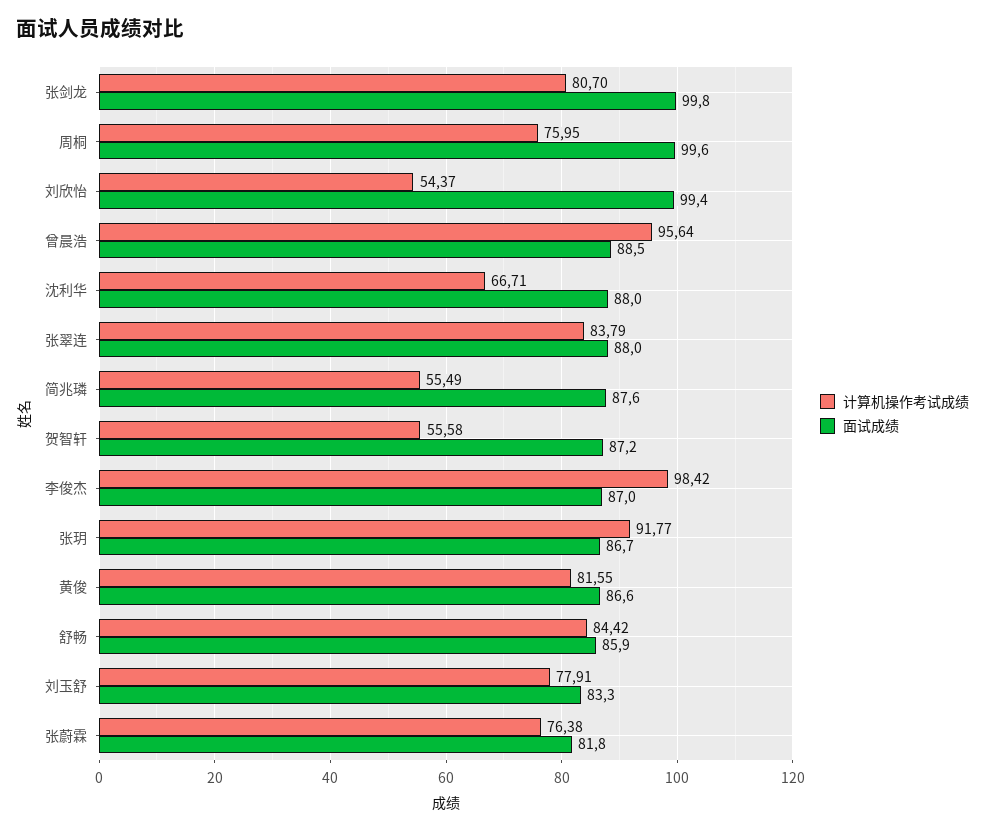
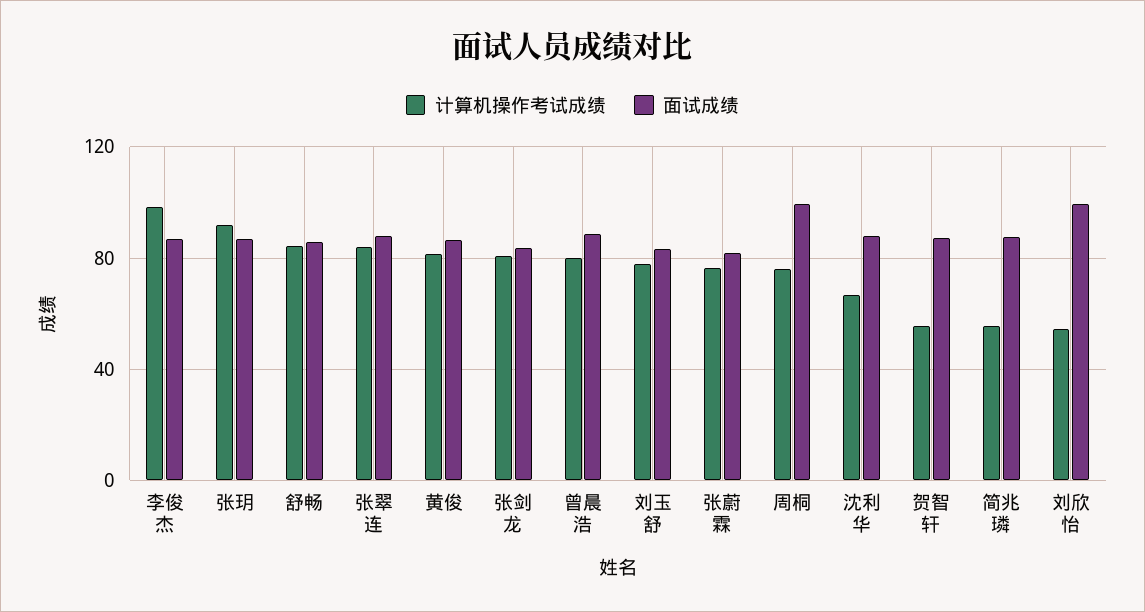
面试成绩, 张剑龙: 99.8 -> 85
计算机操作考试成绩, 曾晨浩: 95.64 -> 80

